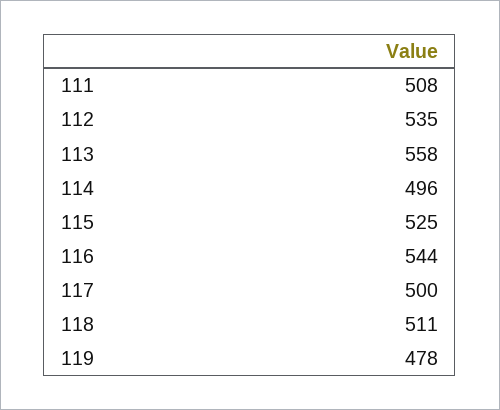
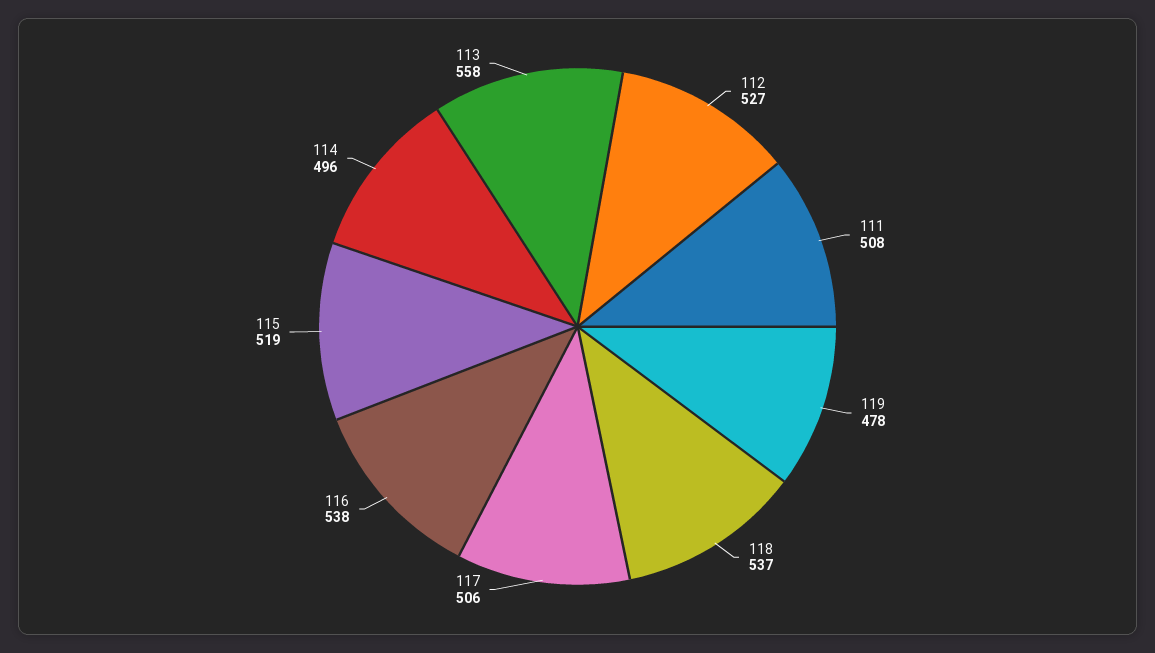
112: 535 -> 527
115: 525 -> 519
116: 544 -> 538
117: 500 -> 506
118: 511 -> 537

